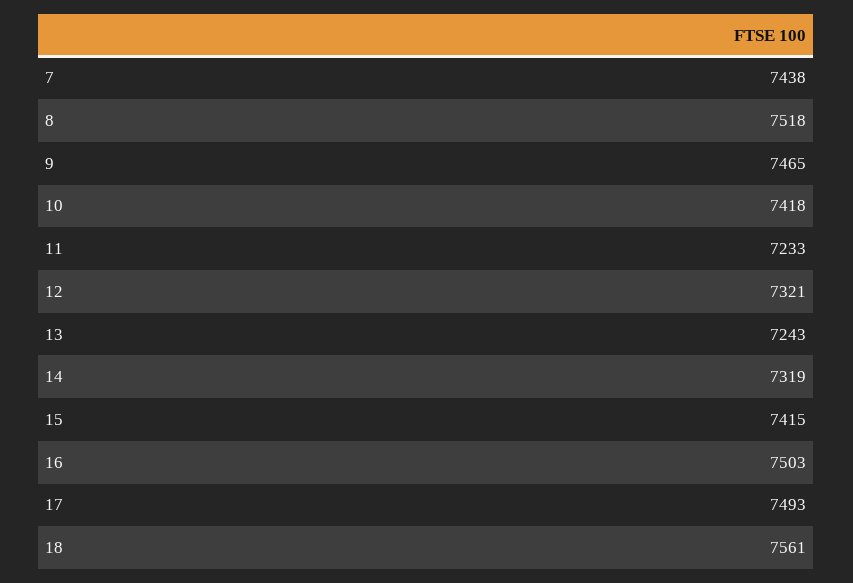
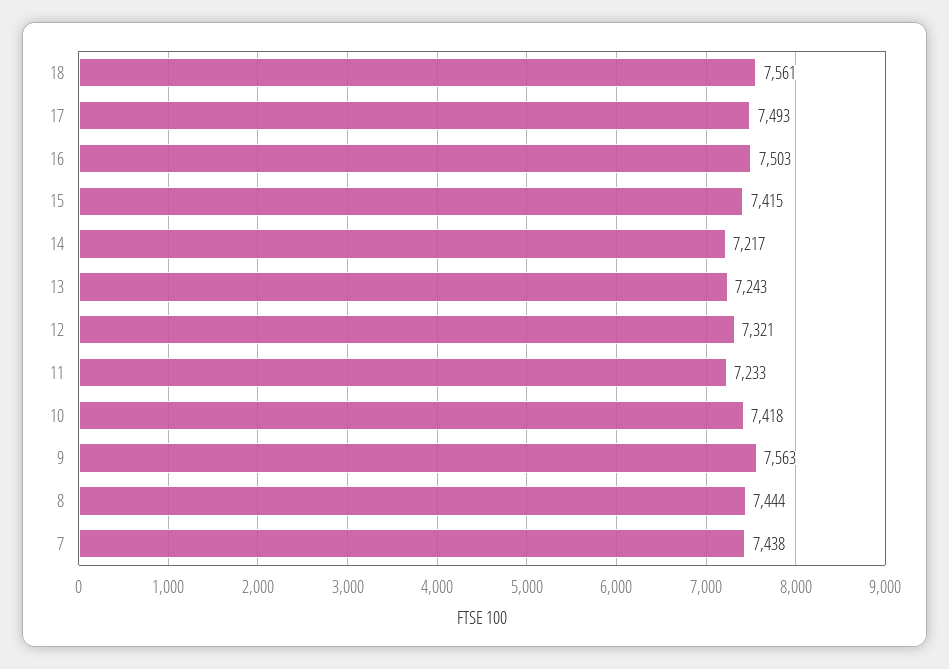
8: 7518 -> 7444
9: 7465 -> 7563
14: 7319 -> 7217

